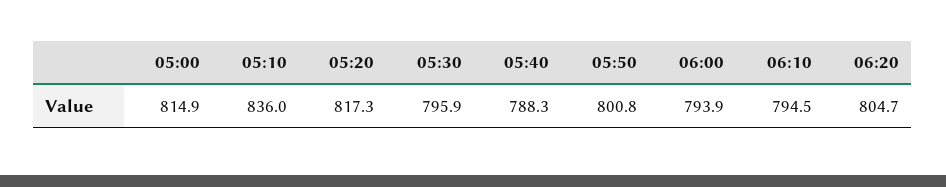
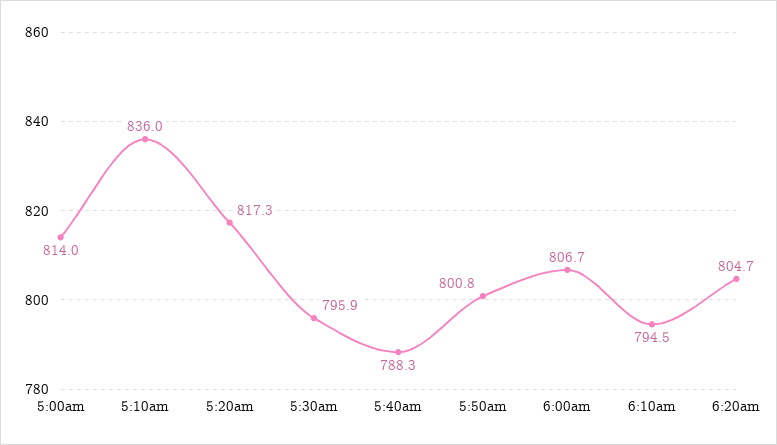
05:00: 814.9 -> 814
06:00: 793.9 -> 806.7

